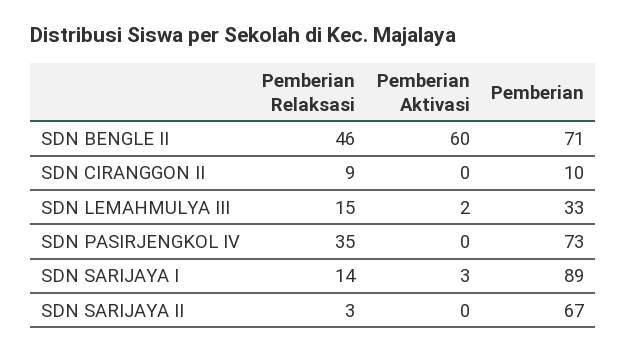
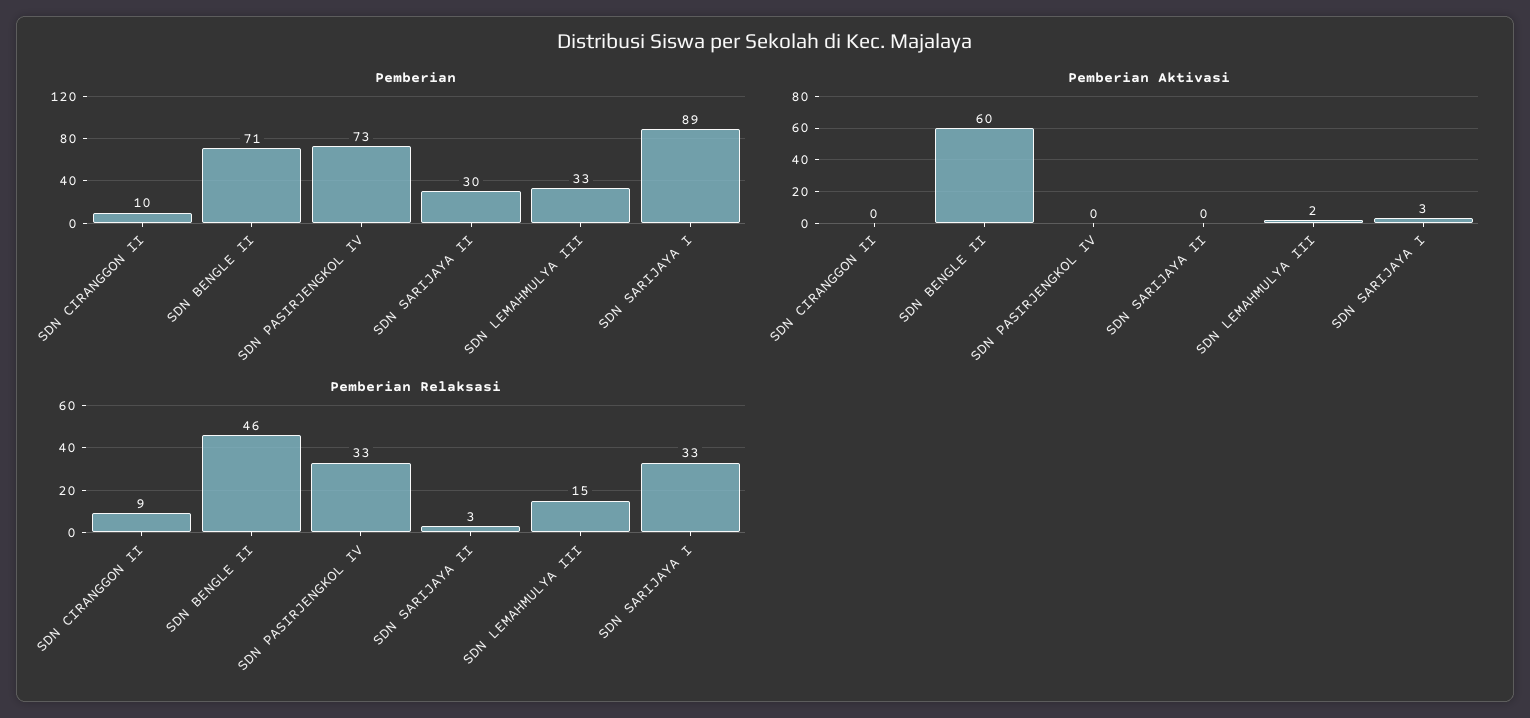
Pemberian Relaksasi, SDN PASIRJENGKOL IV: 35 -> 33
Pemberian Relaksasi, SDN SARIJAYA I: 14 -> 33
Pemberian, SDN SARIJAYA II: 67 -> 30

